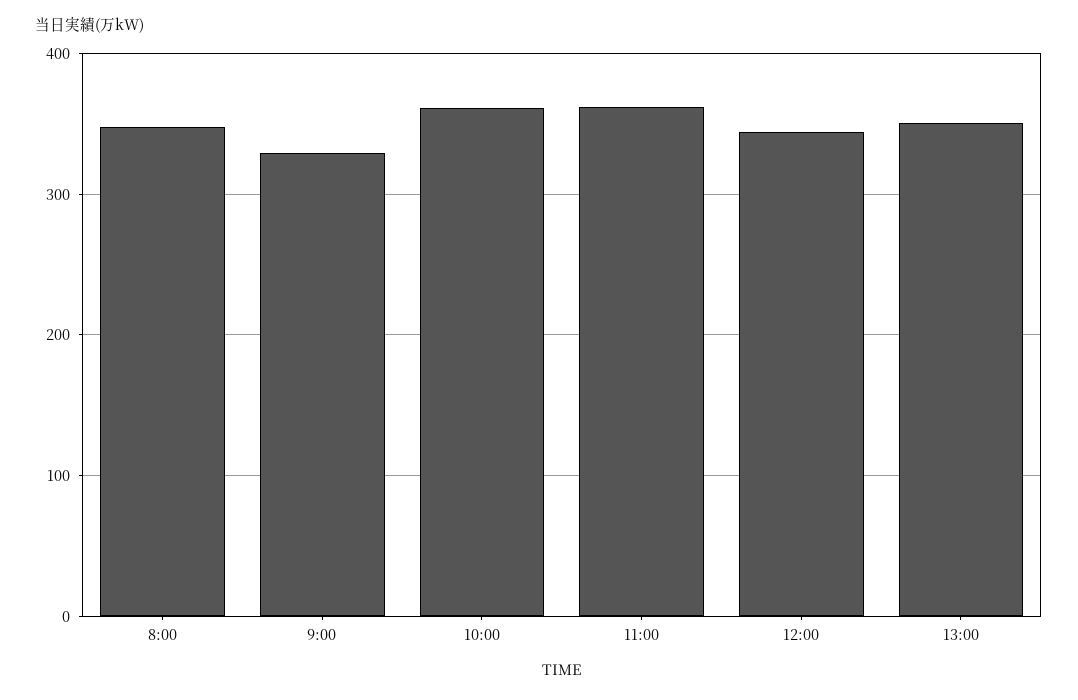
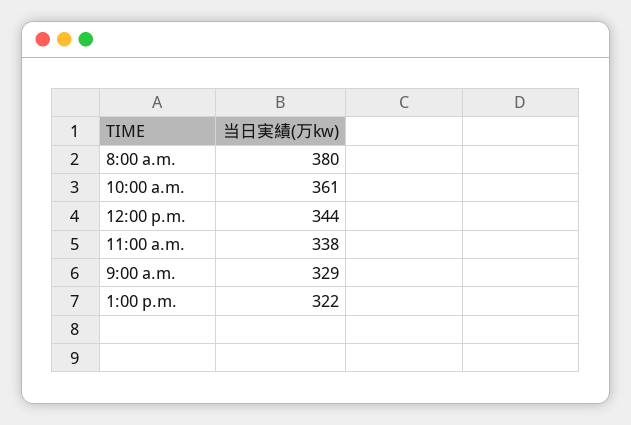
8:00: 350 -> 380
11:00: 360 -> 338
13:00: 350 -> 322

